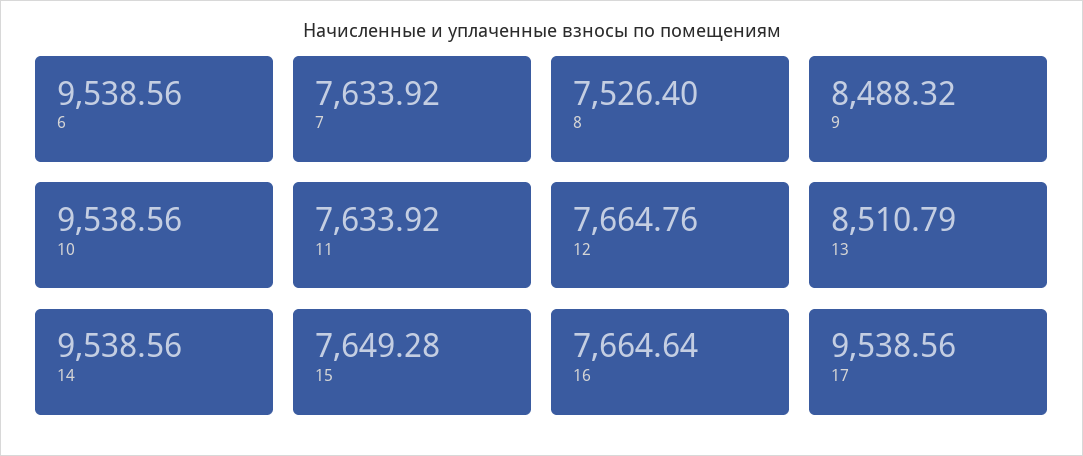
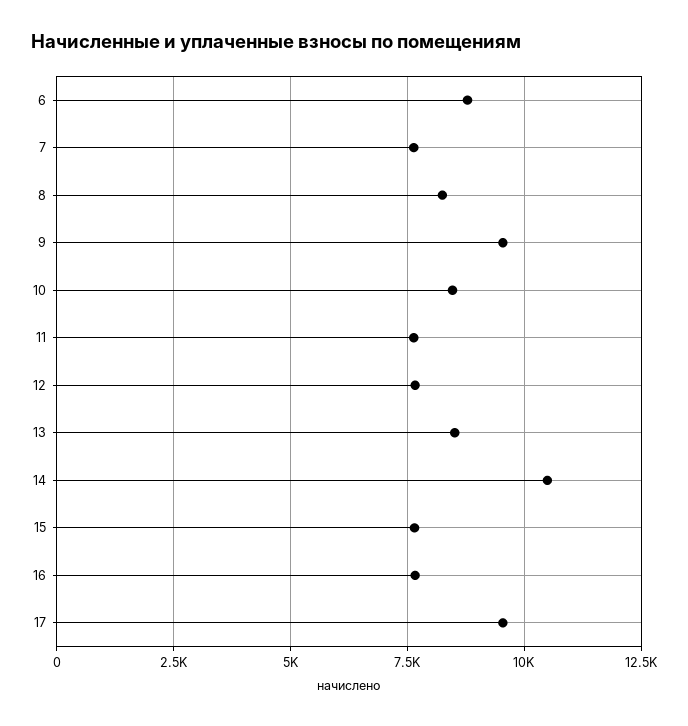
6: 9538.56 -> 8750
8: 7526.4 -> 8250
9: 8488.32 -> 9500
10: 9538.56 -> 8500
14: 9538.56 -> 10500

